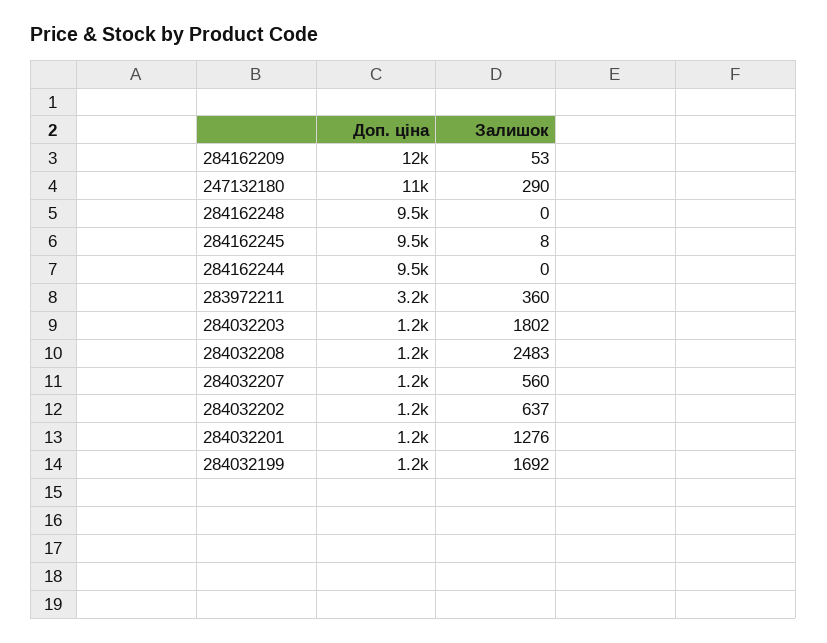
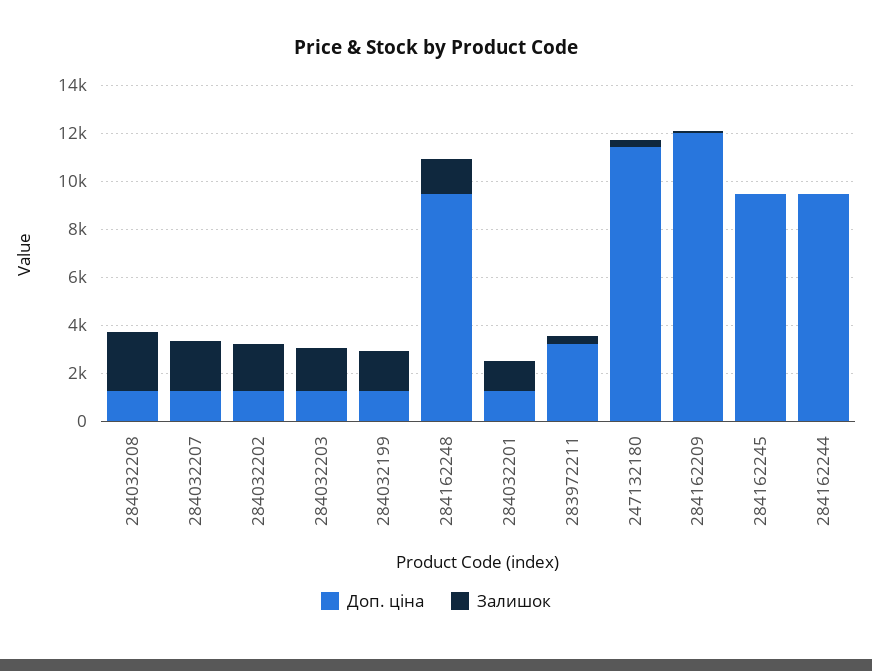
Залишок, 284162248: 0 -> 1500
Залишок, 284032207: 560 -> 2000
Залишок, 284032202: 637 -> 2000

